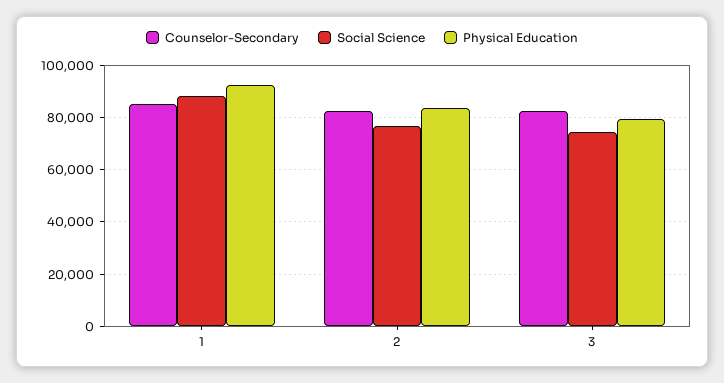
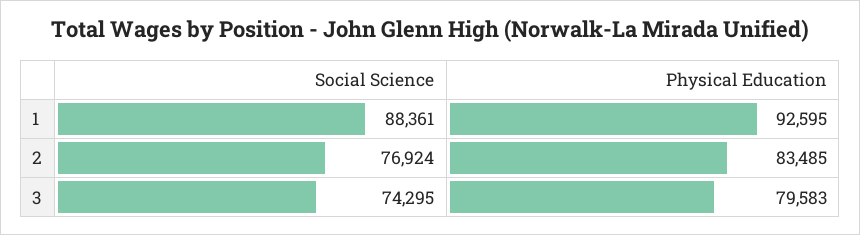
Counselor-Secondary, 1: 85000 -> none
Counselor-Secondary, 2: 82500 -> none
Counselor-Secondary, 3: 82500 -> none

